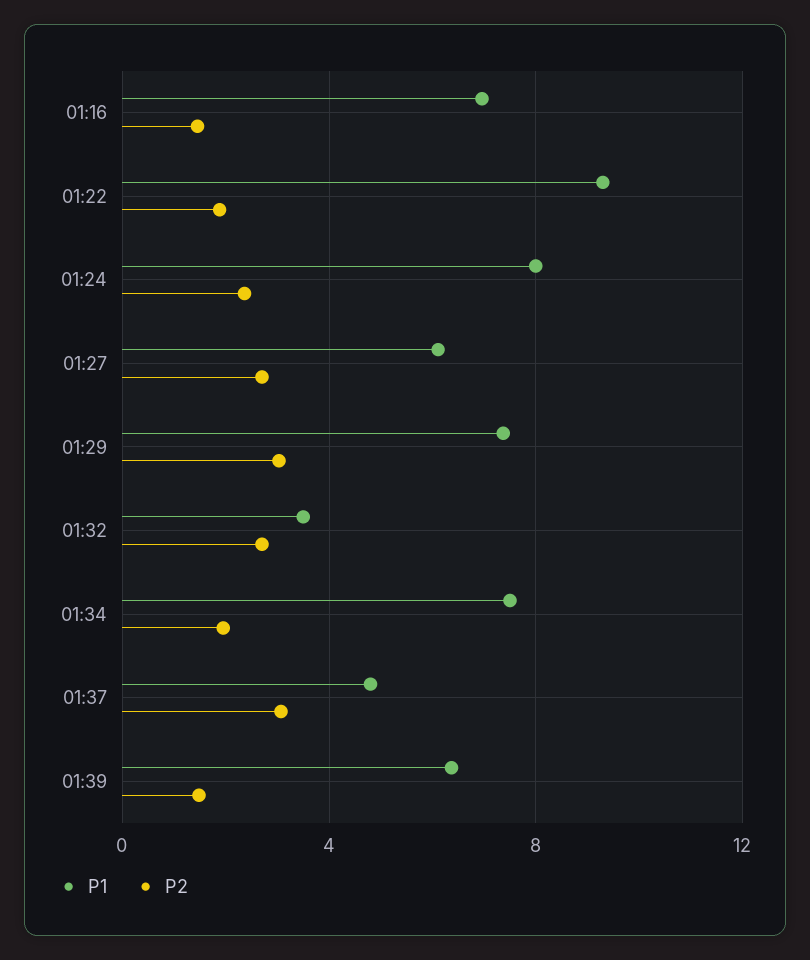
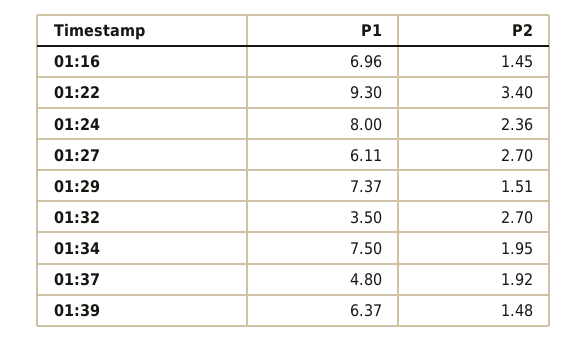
P2, 01:22: 2 -> 3.4
P2, 01:29: 3 -> 1.51
P2, 01:37: 3 -> 1.92

